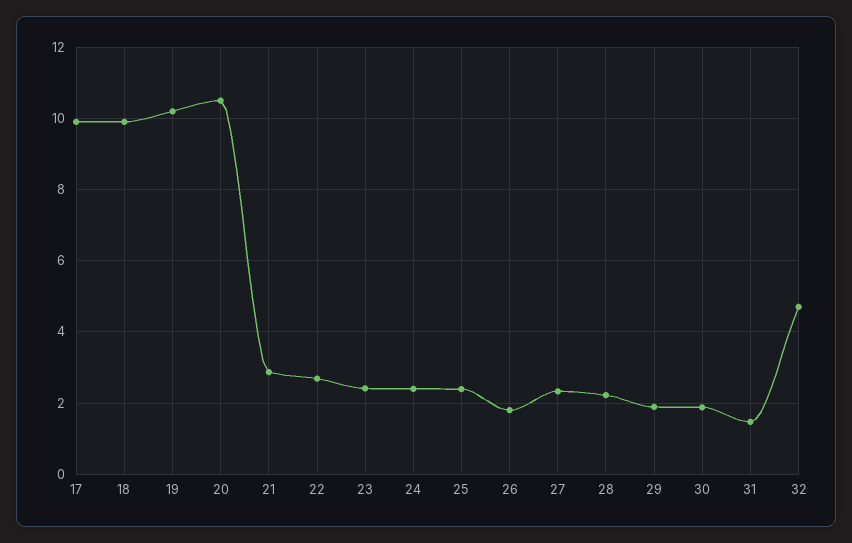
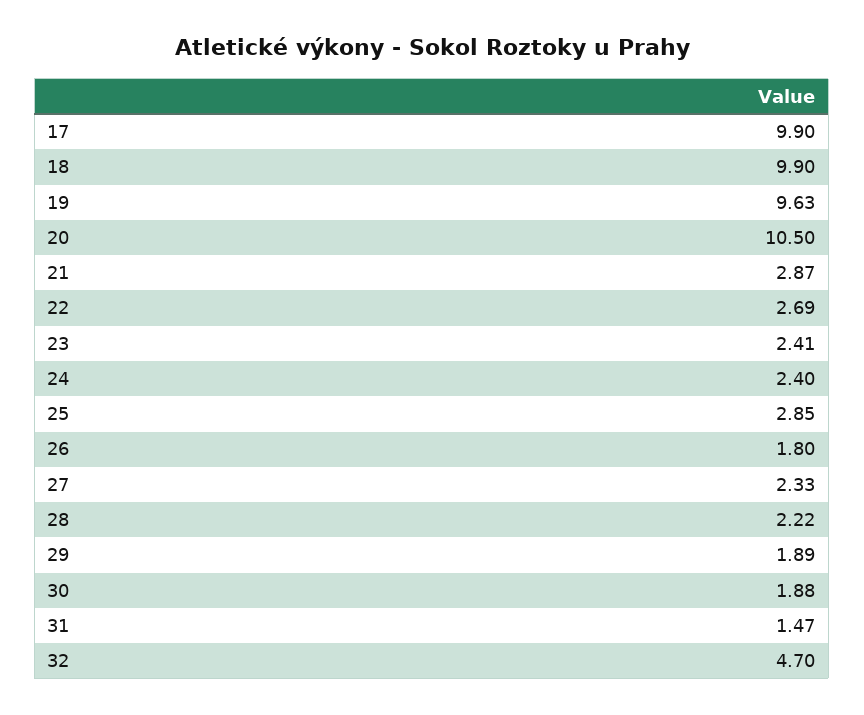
19: 10.2 -> 9.63
25: 2.4 -> 2.85

